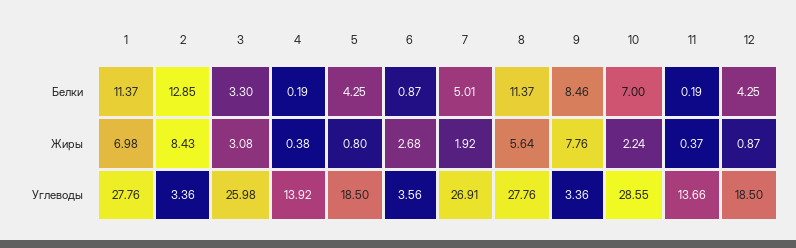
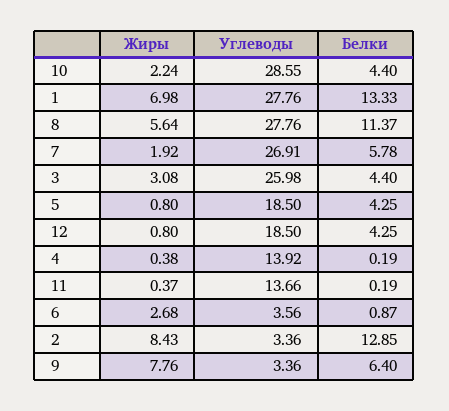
1, Белки: 11.37 -> 13.33
3, Белки: 3.3 -> 4.4
7, Белки: 5.01 -> 5.78
9, Белки: 8.46 -> 6.4
10, Белки: 7 -> 4.4
12, Жиры: 0.87 -> 0.8

